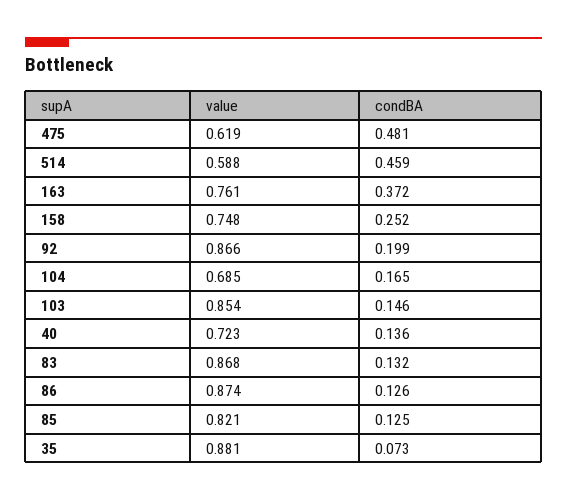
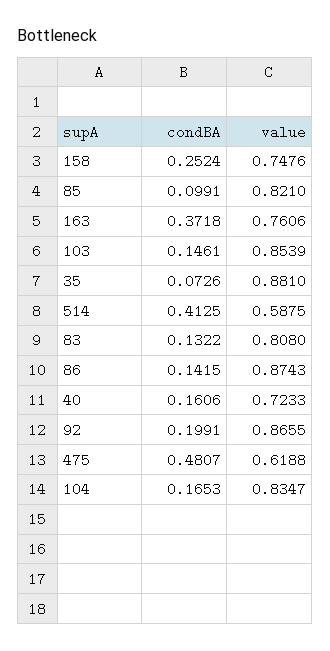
condBA, 514: 0.459 -> 0.4125
value, 104: 0.685 -> 0.8347
condBA, 40: 0.136 -> 0.1606
value, 83: 0.868 -> 0.808
condBA, 86: 0.126 -> 0.1415
condBA, 85: 0.125 -> 0.0991

